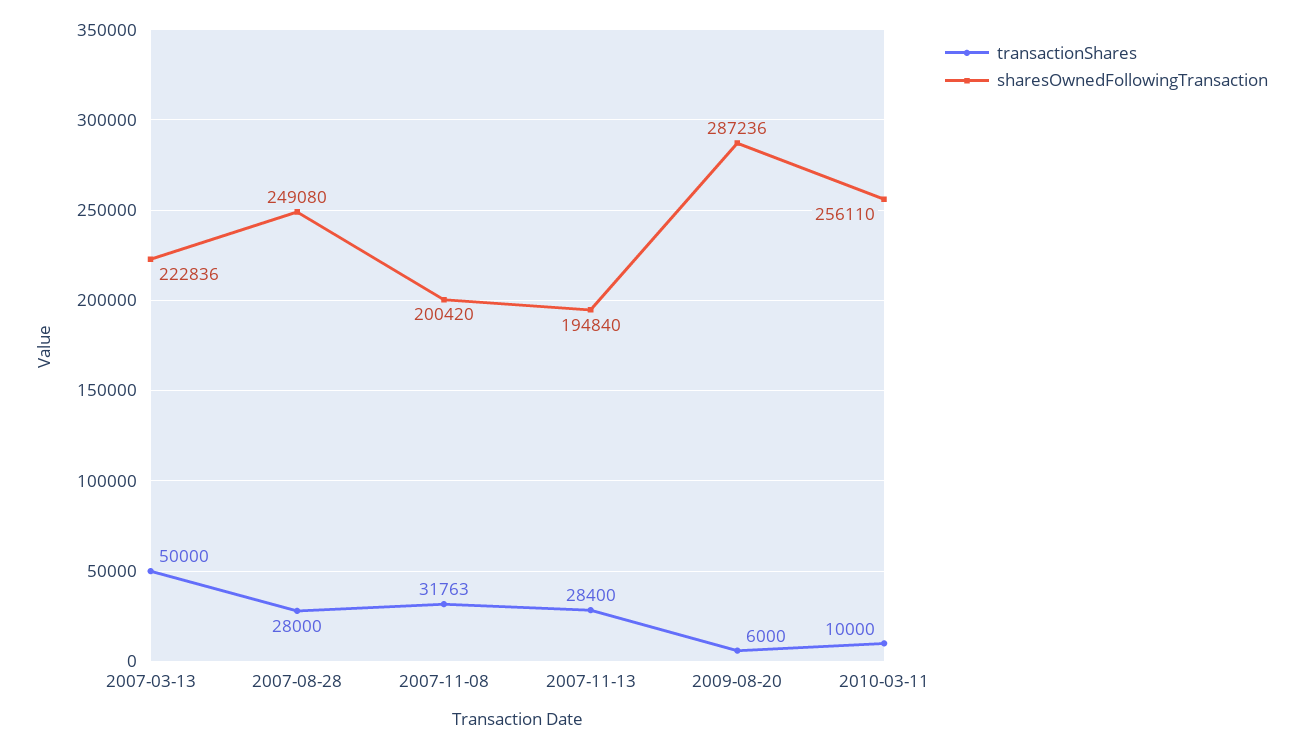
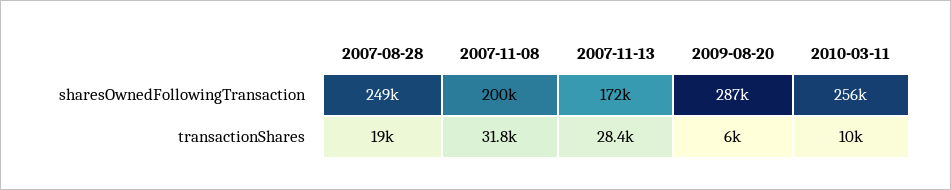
transactionShares, 2007-03-13: 50000 -> none
sharesOwnedFollowingTransaction, 2007-03-13: 222836 -> none
transactionShares, 2007-08-28: 28000 -> 19000
sharesOwnedFollowingTransaction, 2007-11-13: 194840 -> 172000

